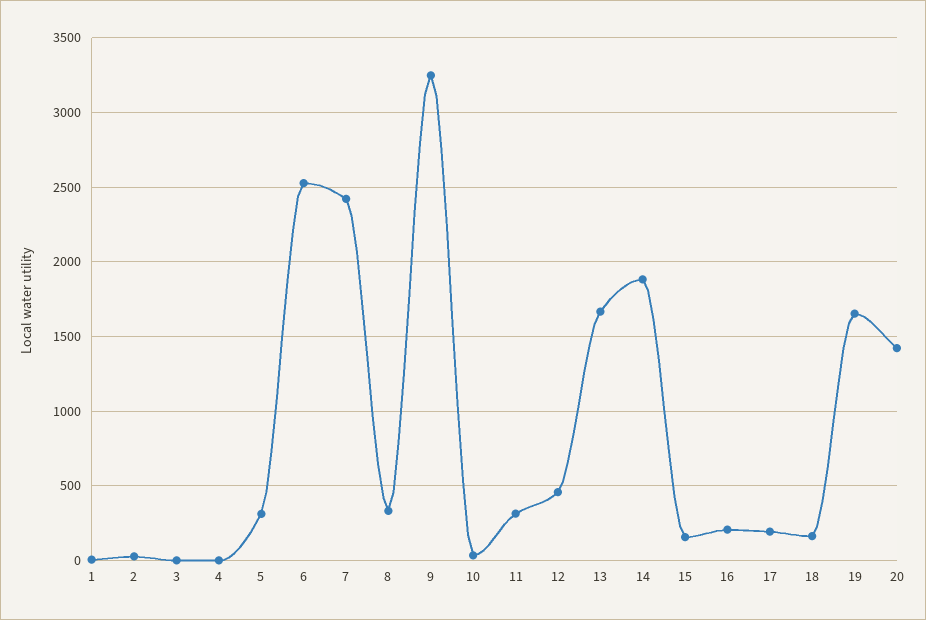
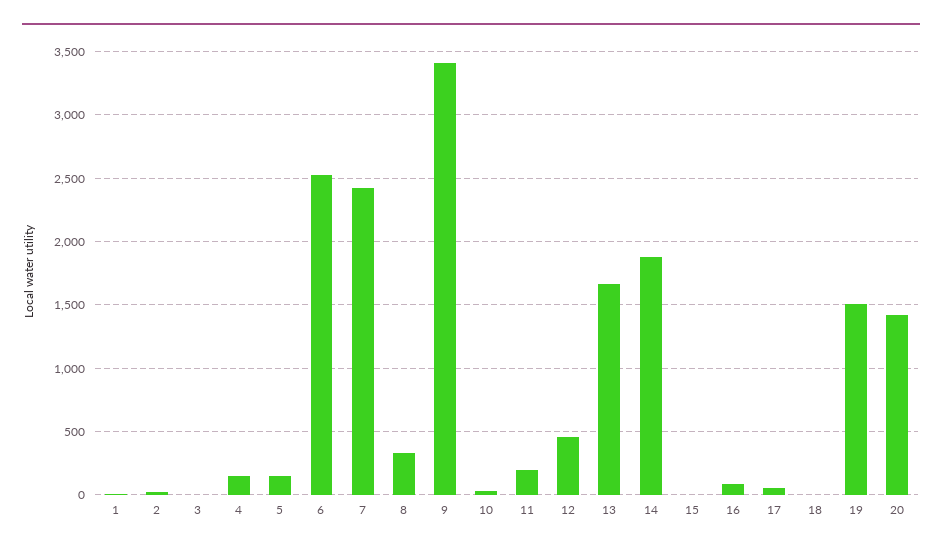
4: 0 -> 150
5: 300 -> 150
9: 3250 -> 3400
11: 300 -> 200
15: 150 -> 0
16: 200 -> 100
17: 200 -> 50
18: 150 -> 0
19: 1650 -> 1500

